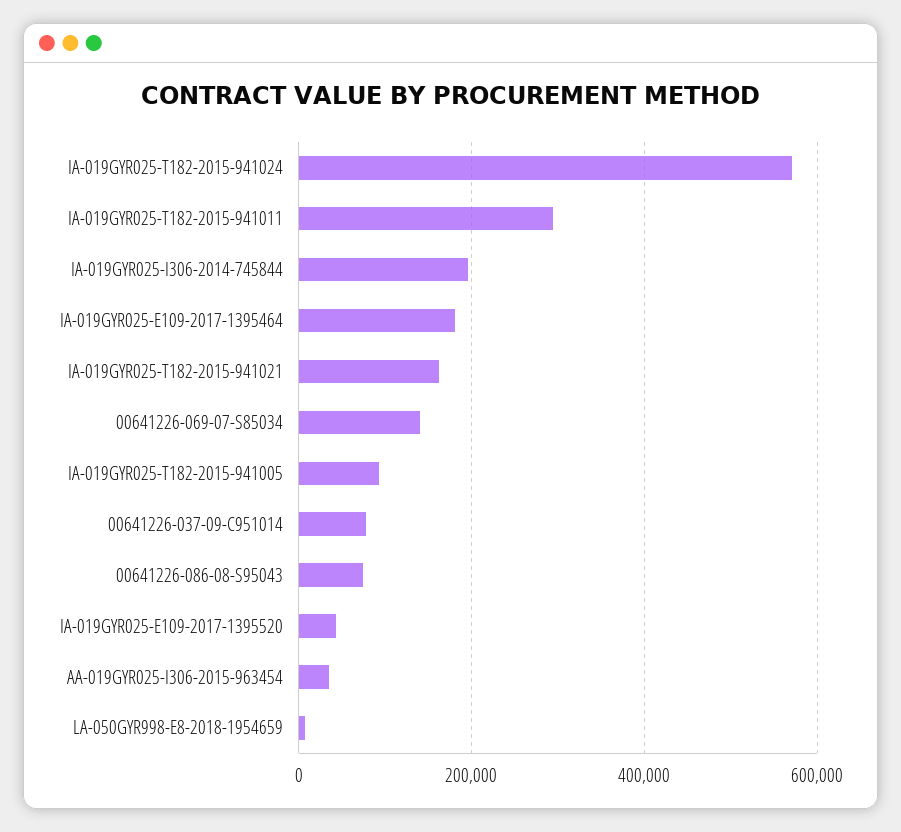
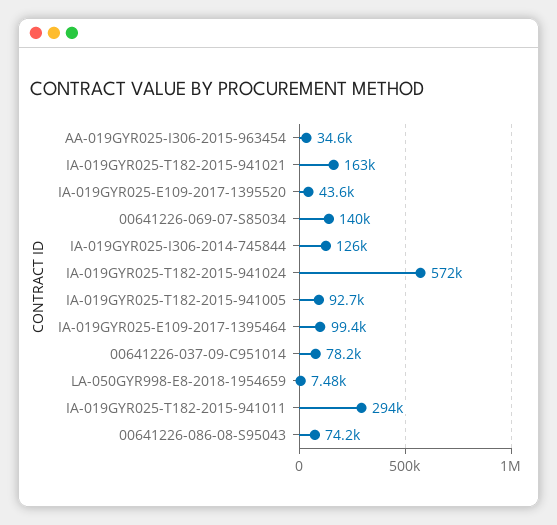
IA-019GYR025-I306-2014-745844: 200000 -> 126000
IA-019GYR025-E109-2017-1395464: 180000 -> 99400

